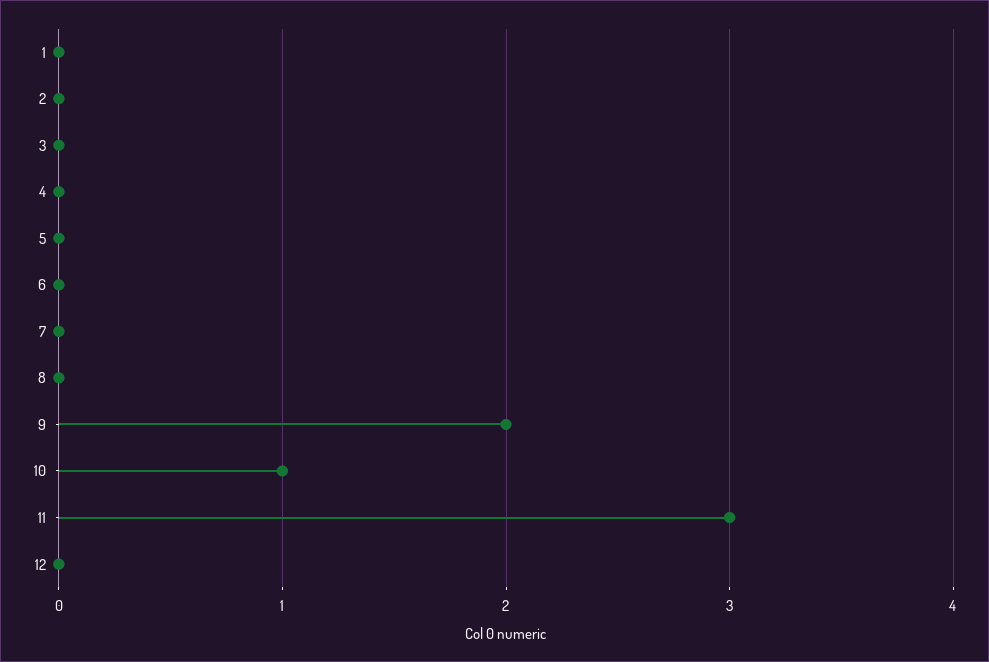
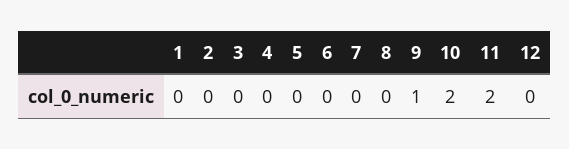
9: 2 -> 1
10: 1 -> 2
11: 3 -> 2

